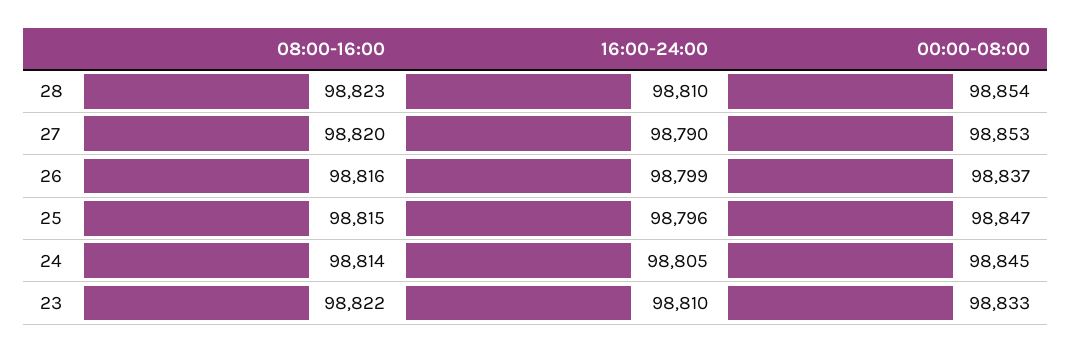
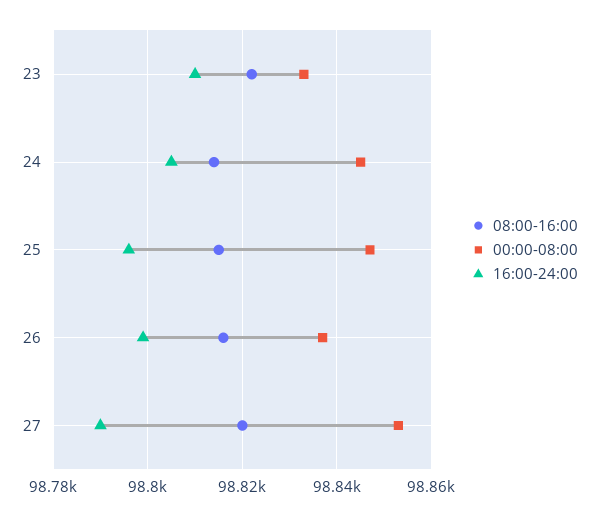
08:00-16:00, 28: 98823 -> none
16:00-24:00, 28: 98810 -> none
00:00-08:00, 28: 98854 -> none

